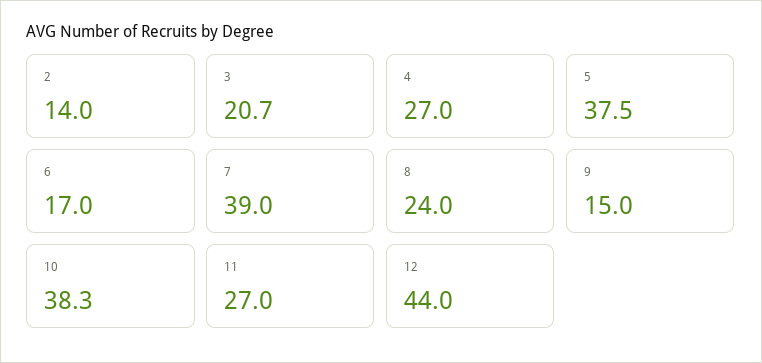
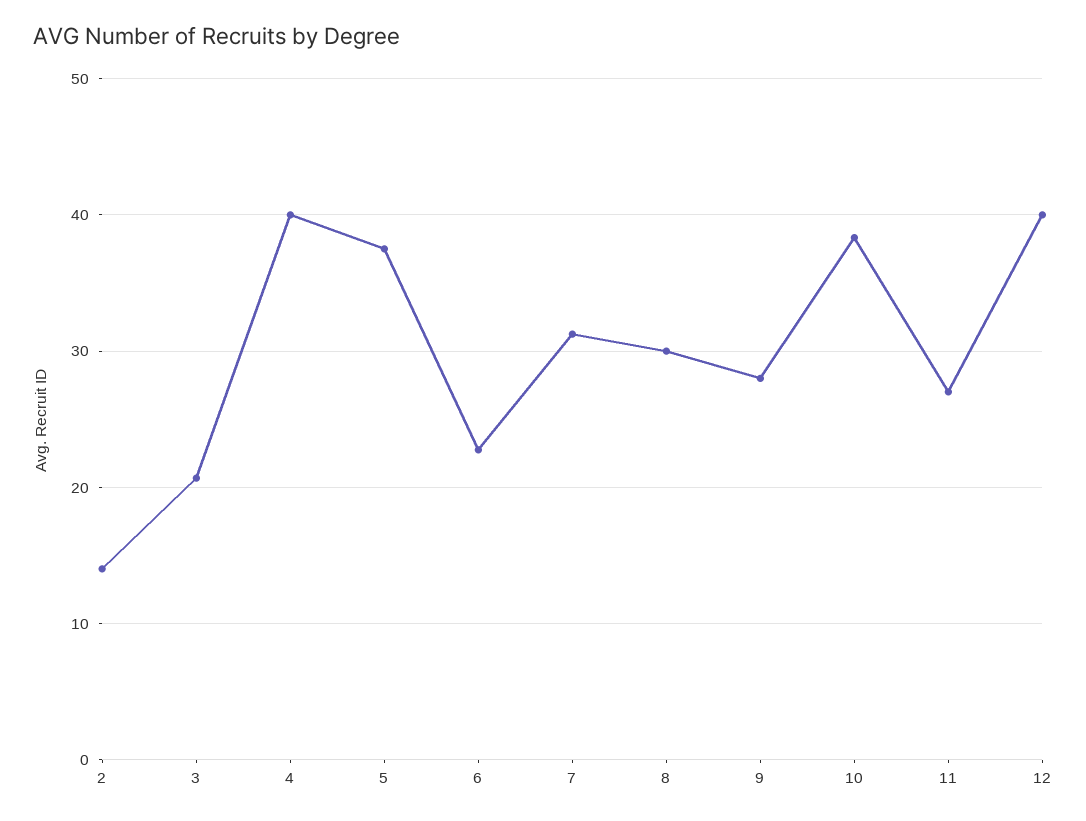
4: 27 -> 40
6: 17 -> 23
7: 39 -> 31
8: 24 -> 30
9: 15 -> 28
12: 44 -> 40

